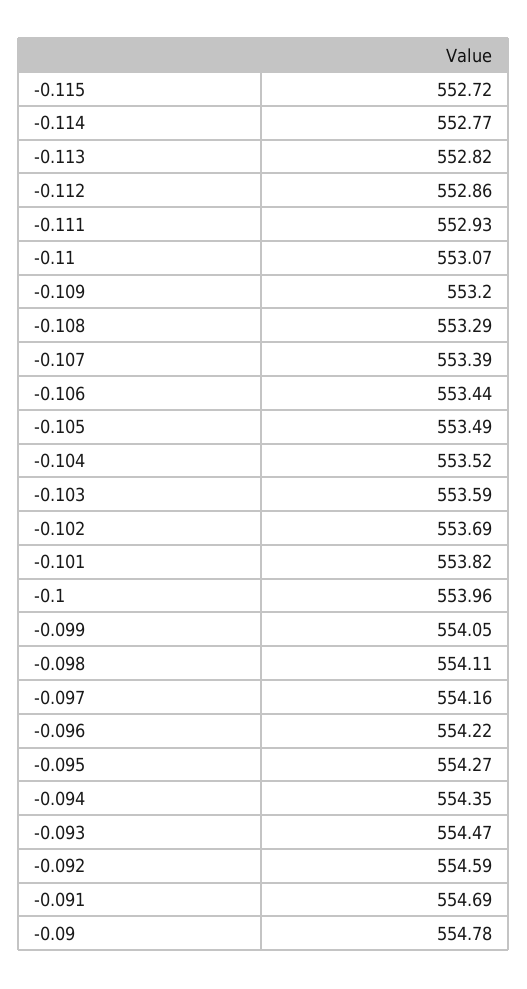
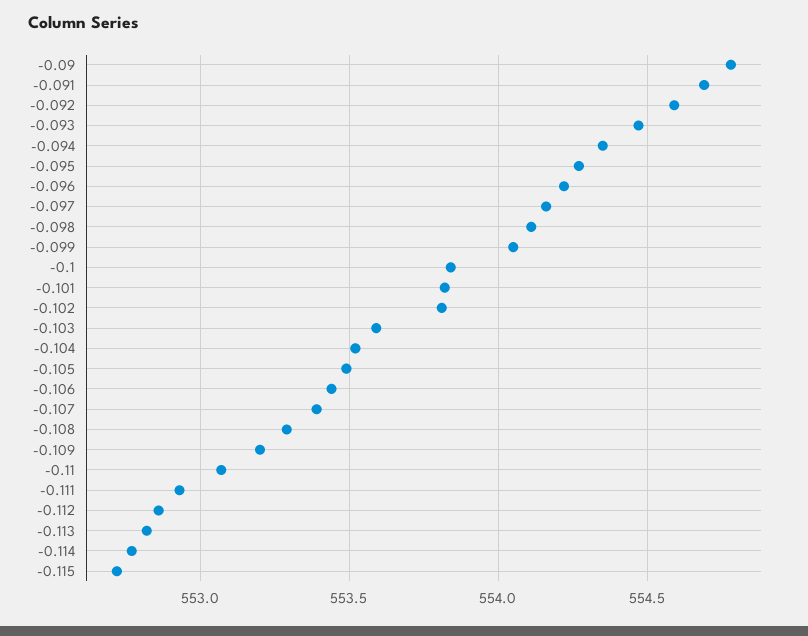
-0.102: 553.69 -> 553.8
-0.1: 553.96 -> 553.85

